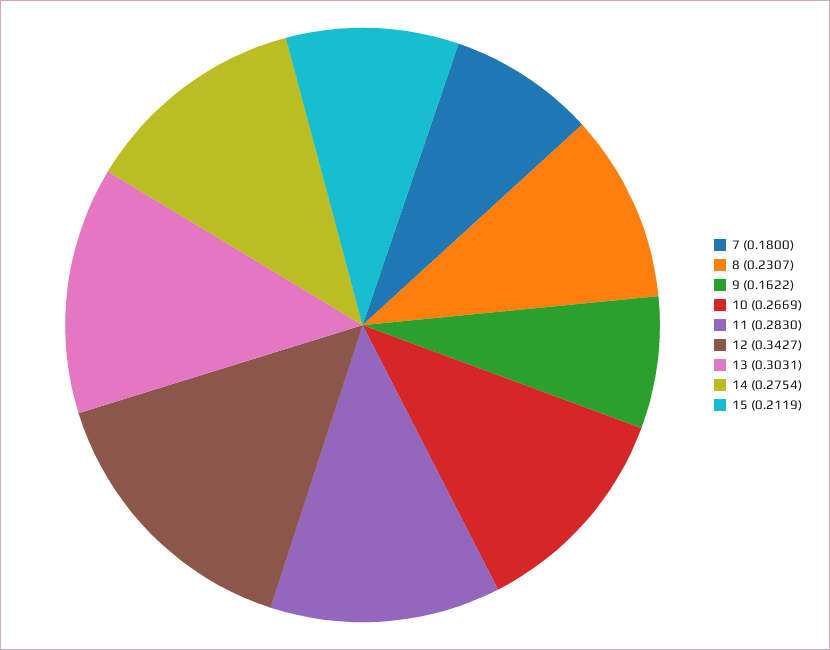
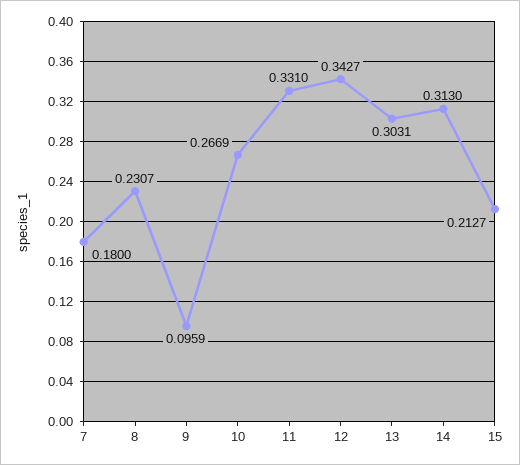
9: 0.1622 -> 0.0959
11: 0.283 -> 0.331
14: 0.2754 -> 0.313
15: 0.2119 -> 0.2127

